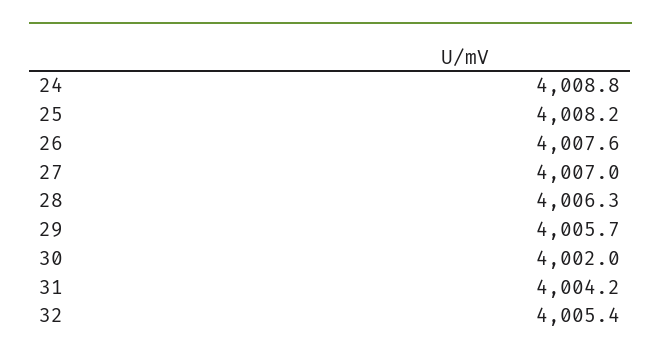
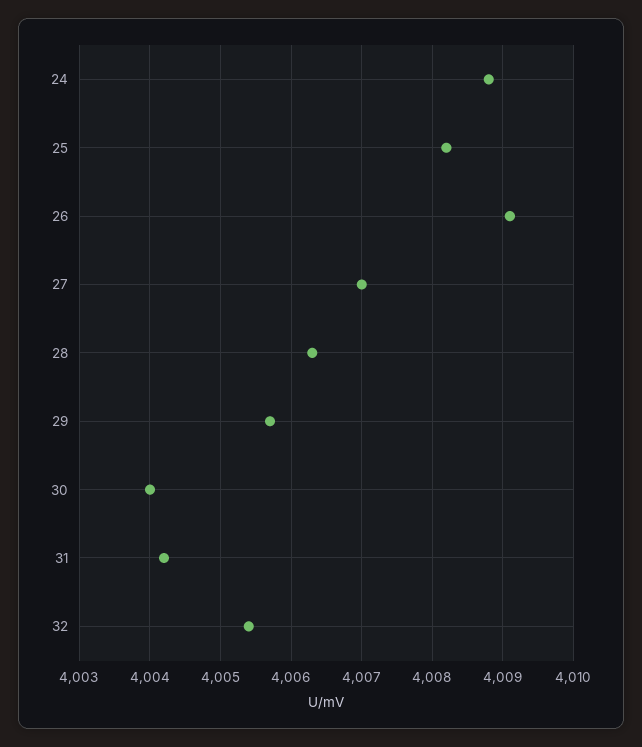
26: 4007.6 -> 4009.1
30: 4002 -> 4004

